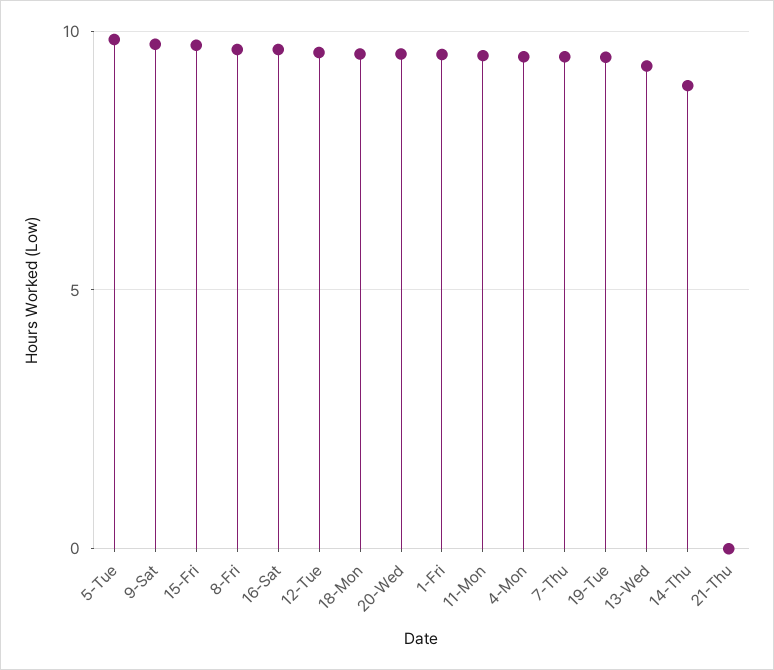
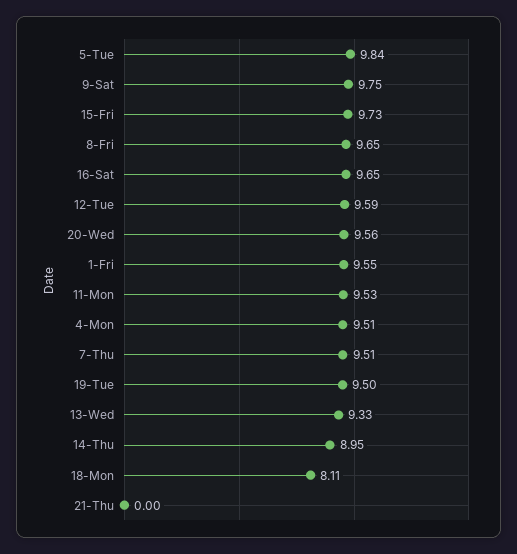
18-Mon: 9.5 -> 8.11

